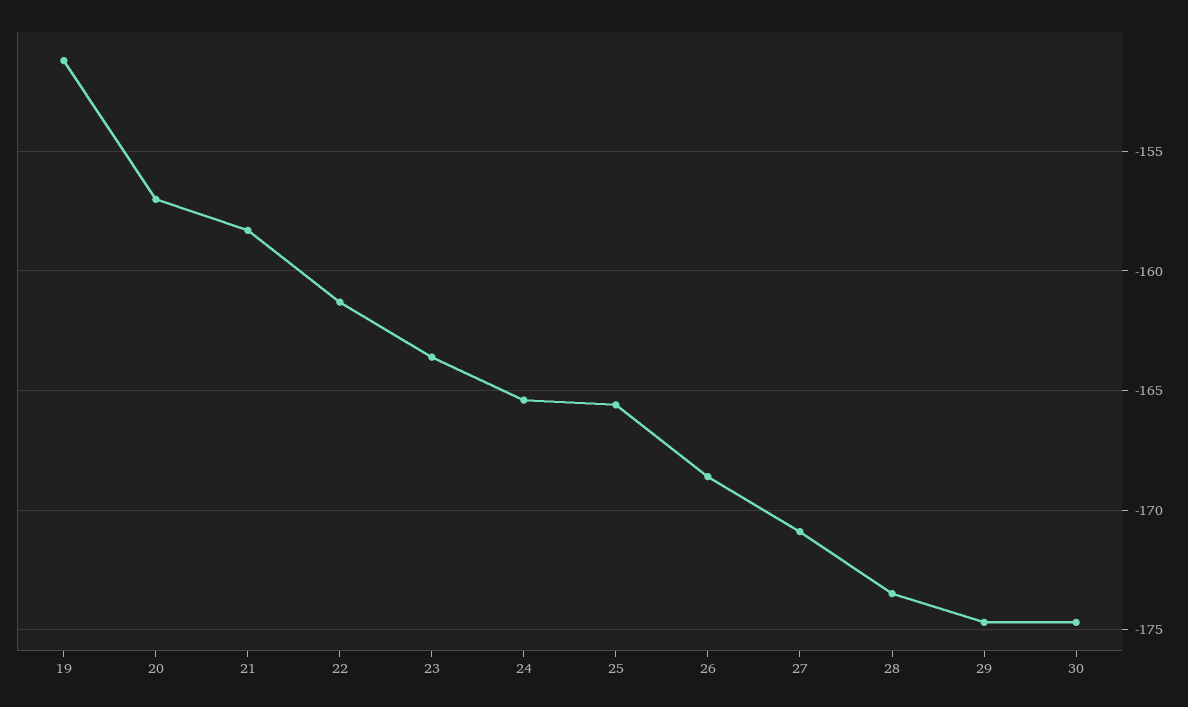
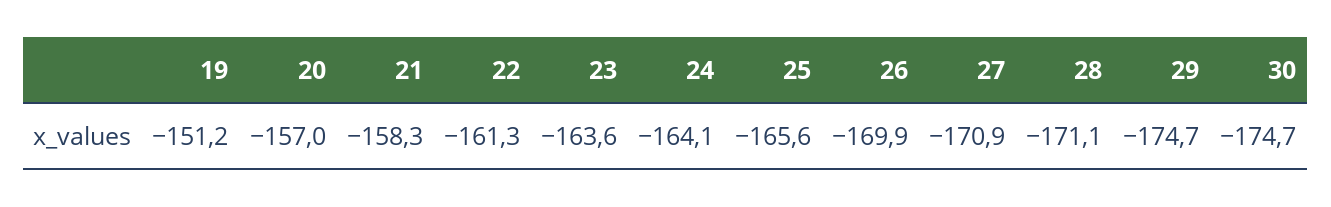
24: -165.5 -> -164.1
26: -168.5 -> -169.9
28: -173.5 -> -171.1

